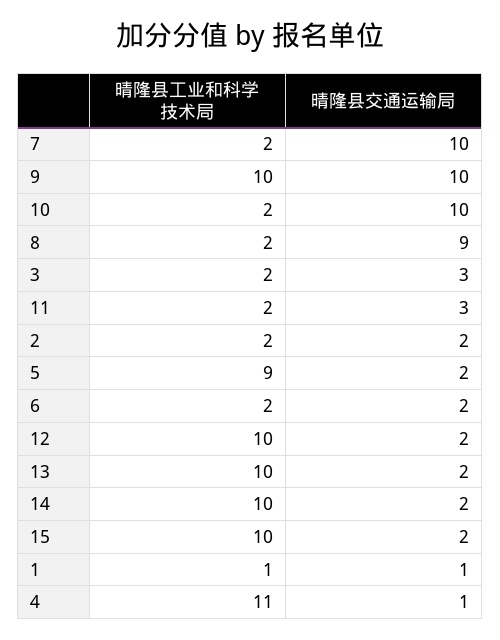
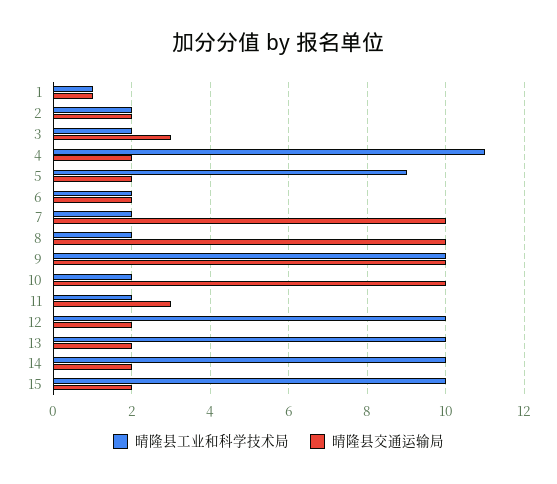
晴隆县交通运输局, 8: 9 -> 10
晴隆县交通运输局, 4: 1 -> 2

